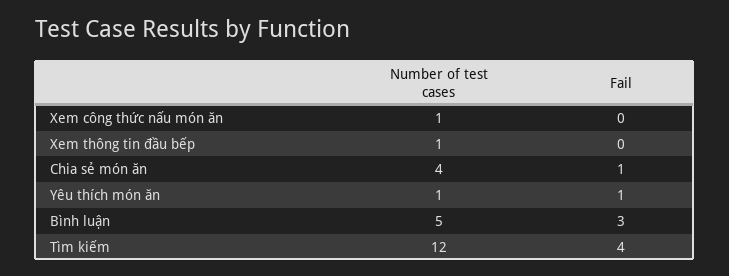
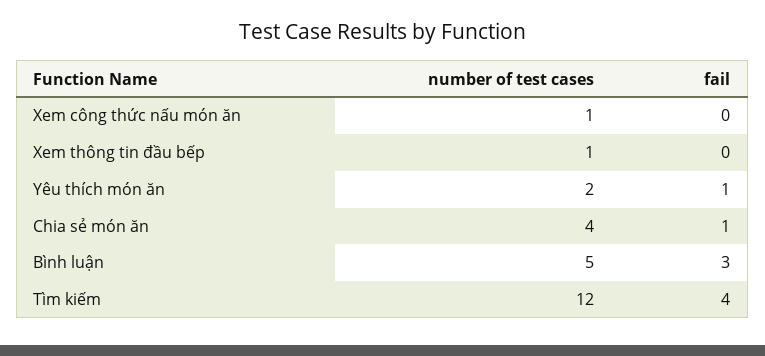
Number of test cases, Yêu thích món ăn: 1 -> 2

